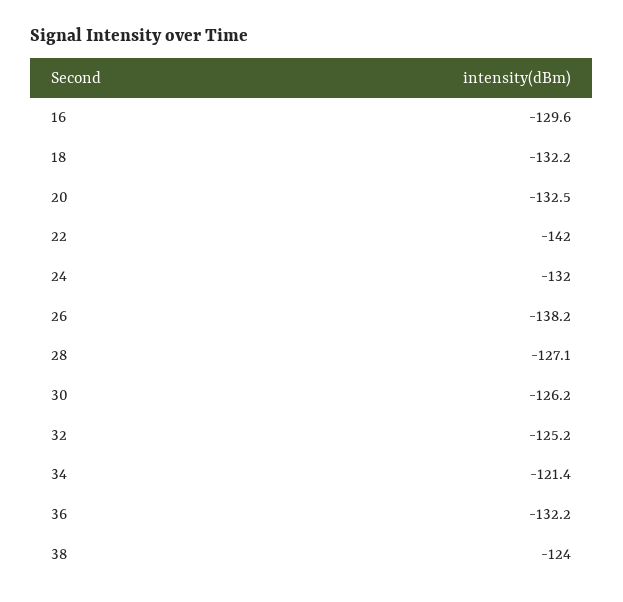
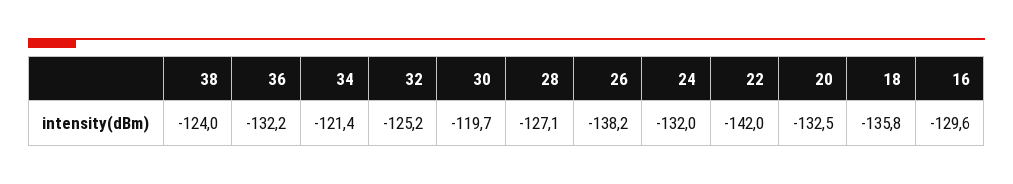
18: -132.2 -> -135.8
30: -126.2 -> -119.7

